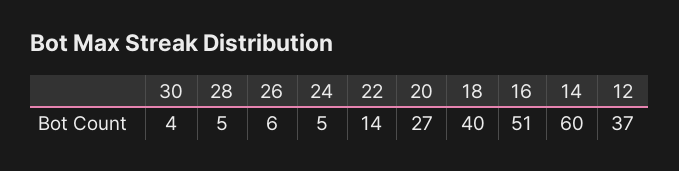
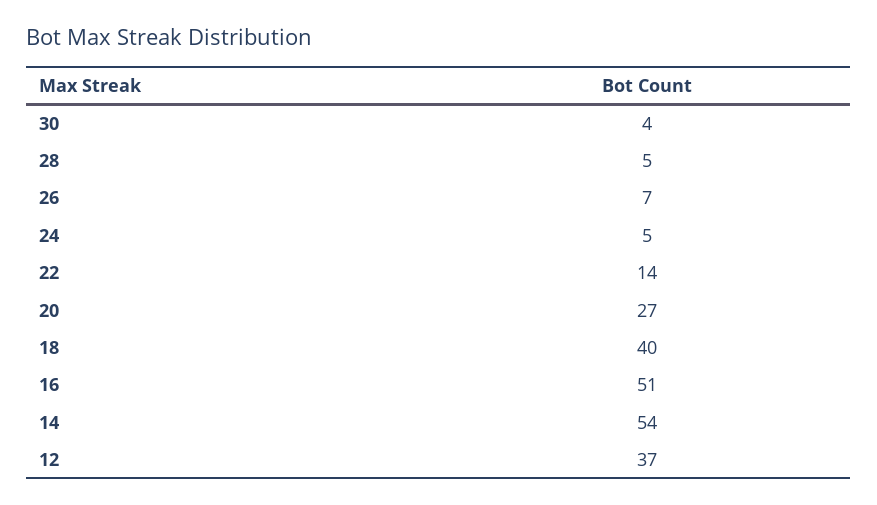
26: 6 -> 7
14: 60 -> 54

